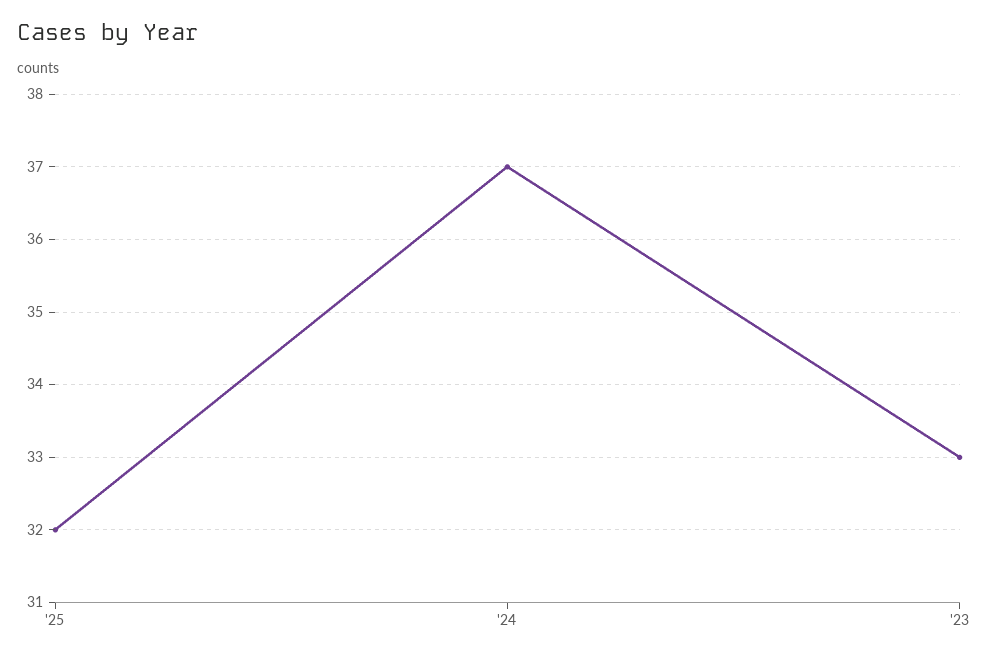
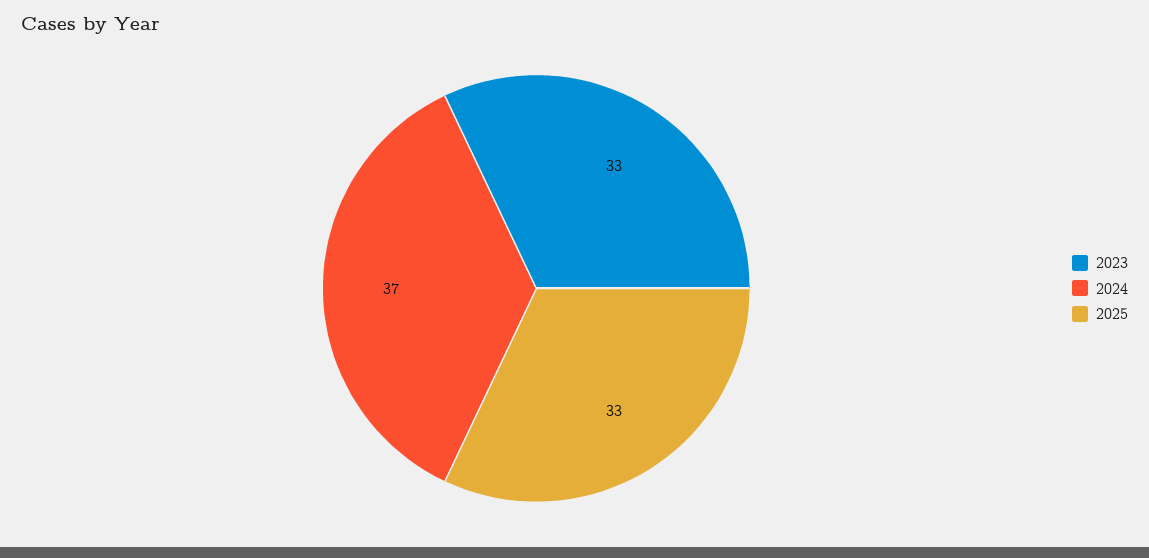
'25: 32 -> 33

